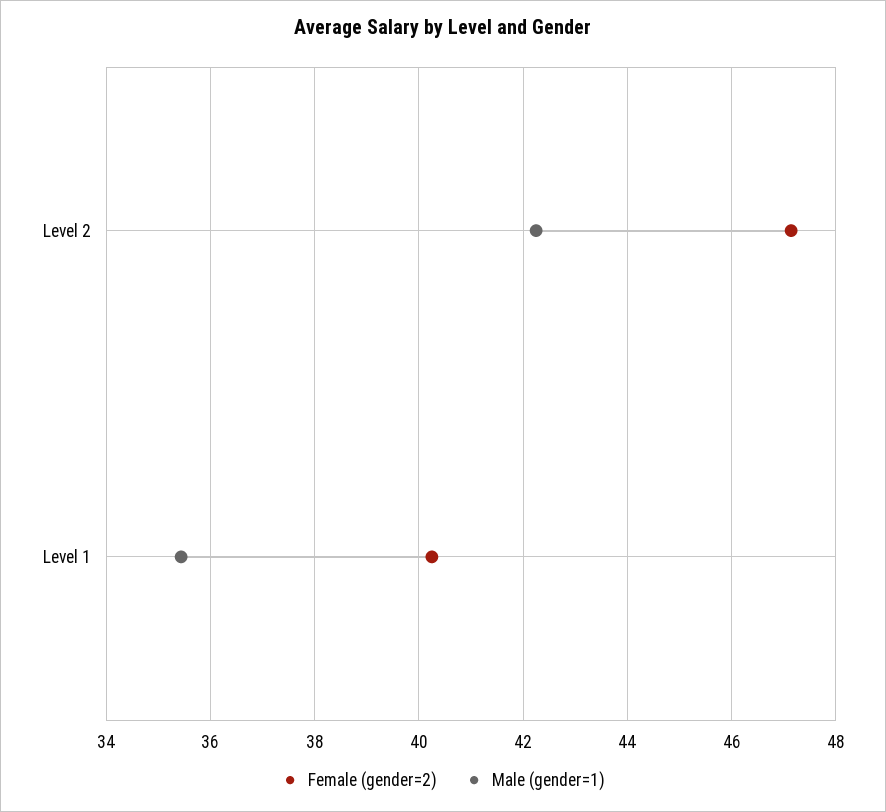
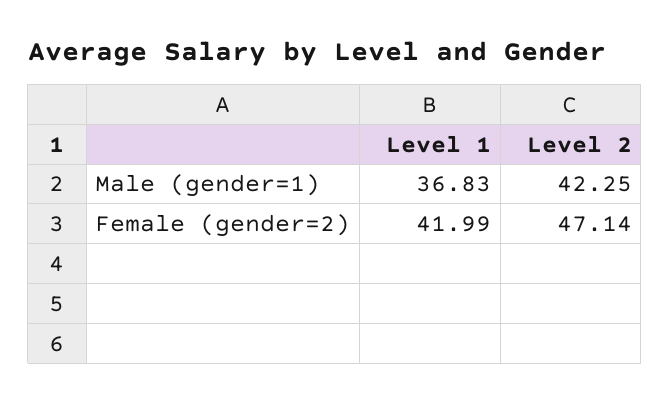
Female (gender=2), Level 1: 40.2 -> 41.99
Male (gender=1), Level 1: 35.4 -> 36.83

